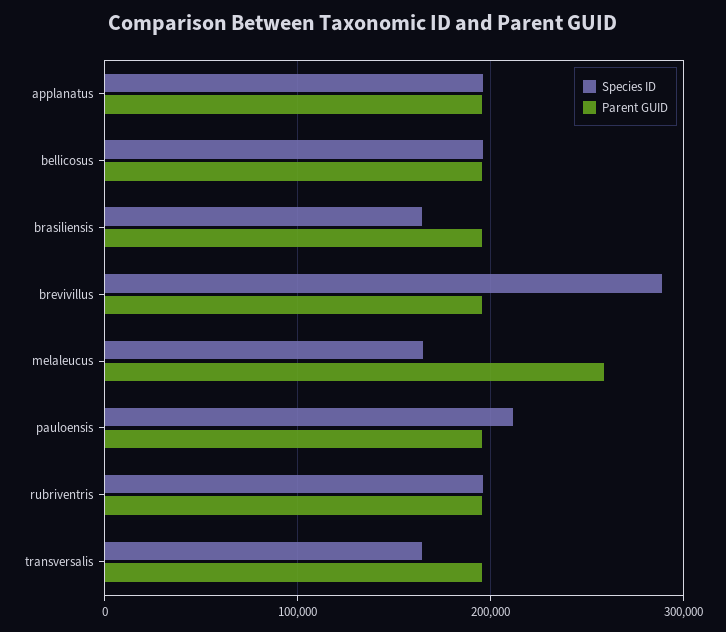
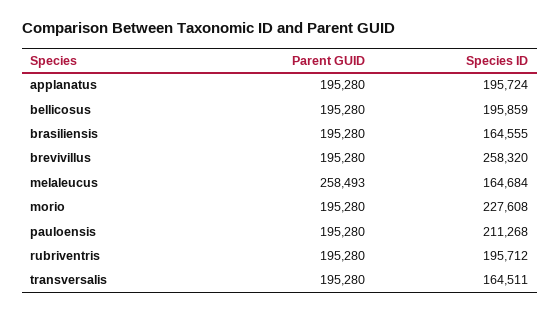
Species ID, brevivillus: 290000 -> 258320
Parent GUID, morio: none -> 195280
Species ID, morio: none -> 227608

